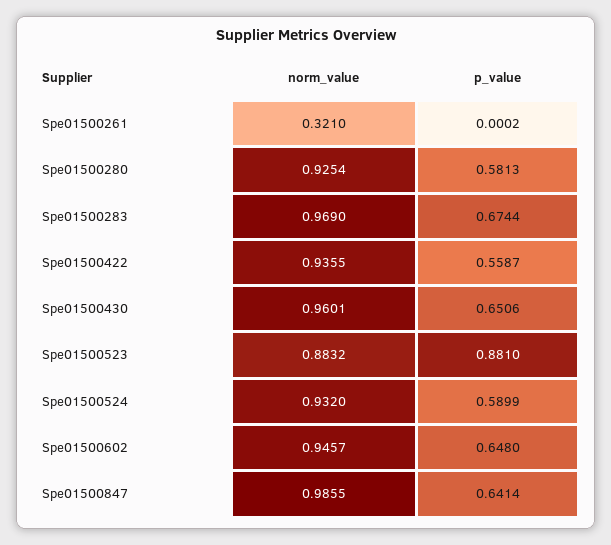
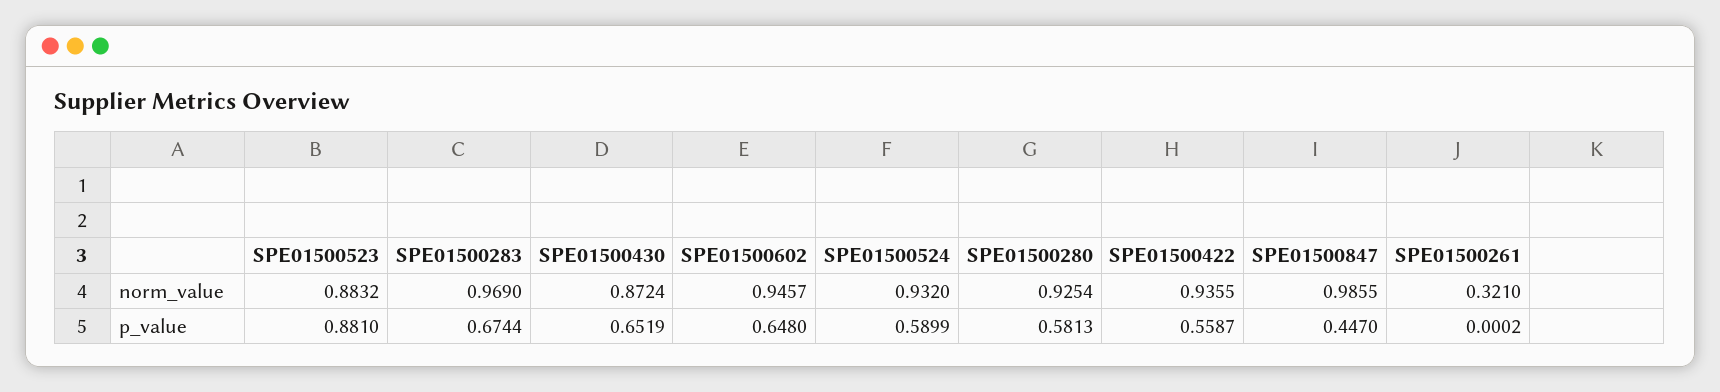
norm_value, Spe01500430: 0.9601 -> 0.8724
p_value, Spe01500430: 0.6506 -> 0.6519
p_value, Spe01500847: 0.6414 -> 0.447

